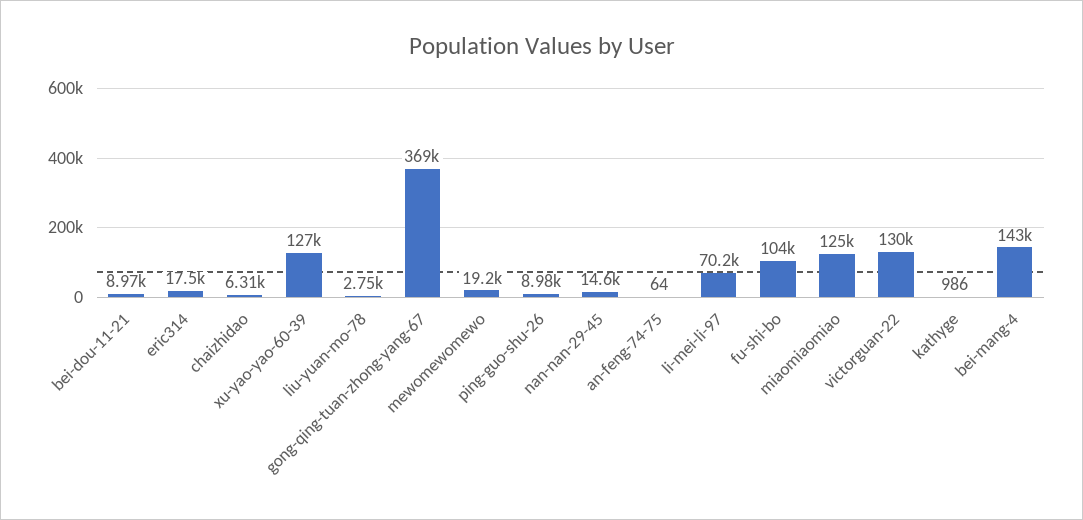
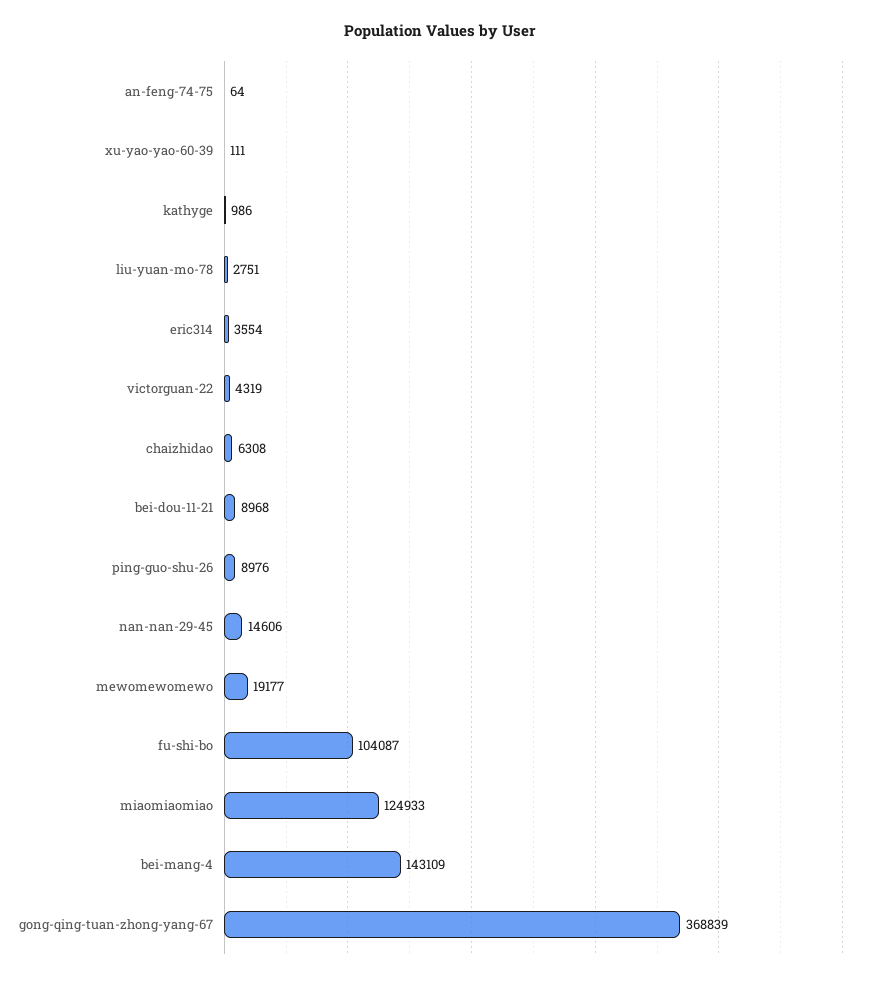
eric314: 17500 -> 3554
xu-yao-yao-60-39: 127000 -> 111
li-mei-li-97: 70200 -> none
victorguan-22: 130000 -> 4319

